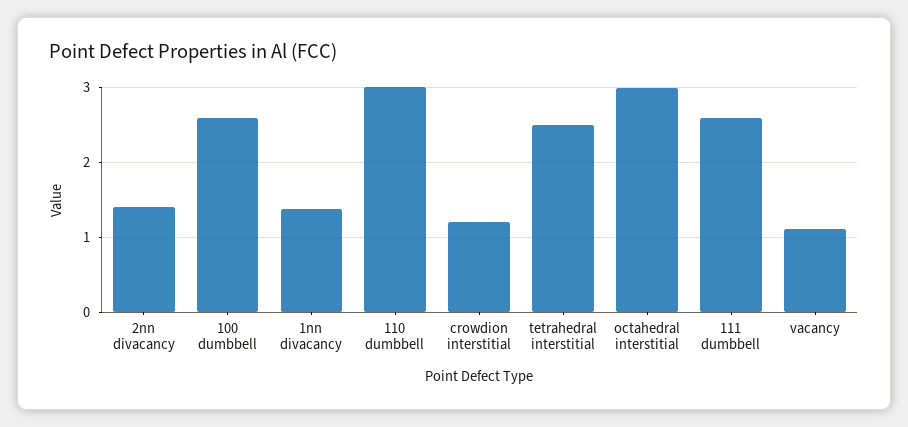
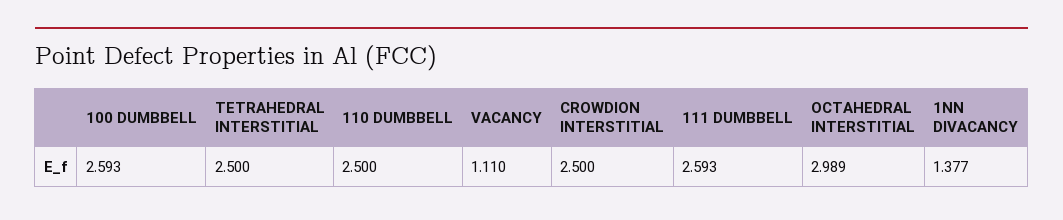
2nn divacancy: 1.4 -> none
110 dumbbell: 3 -> 2.5
crowdion interstitial: 1.2 -> 2.5

